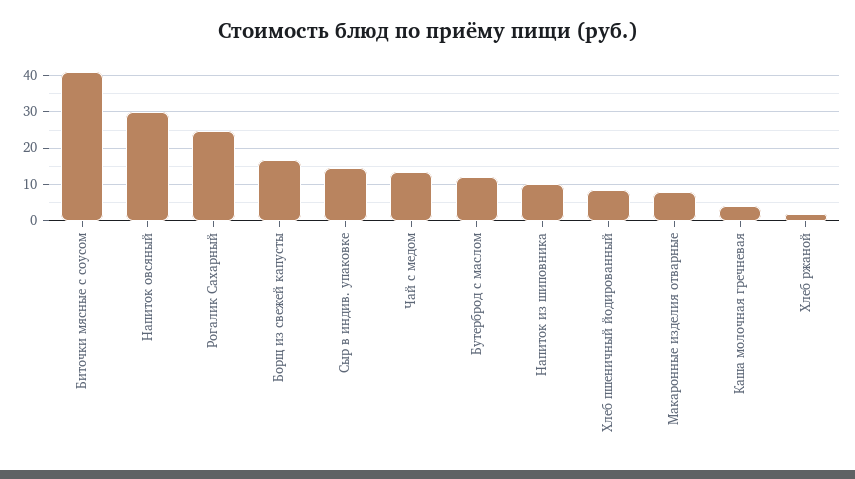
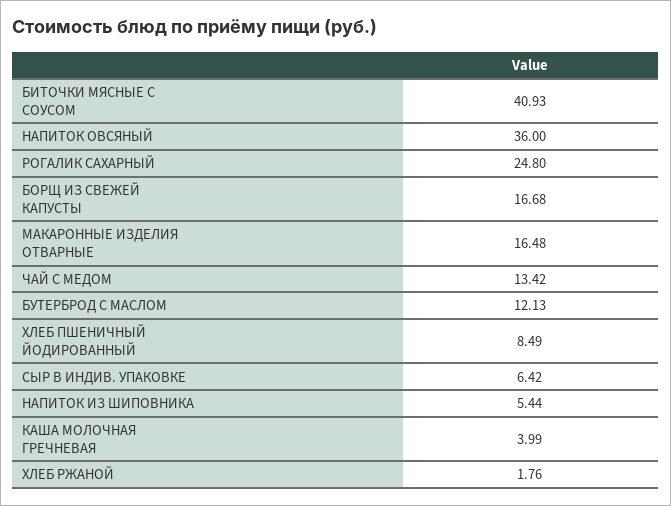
Напиток овсяный: 30 -> 36
Сыр в индив. упаковке: 14 -> 6.42
Напиток из шиповника: 10 -> 5.44
Макаронные изделия отварные: 8 -> 16.48

